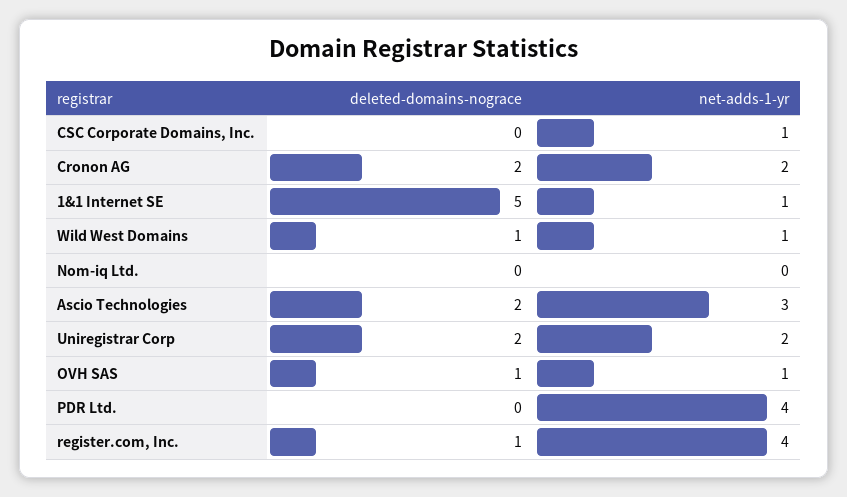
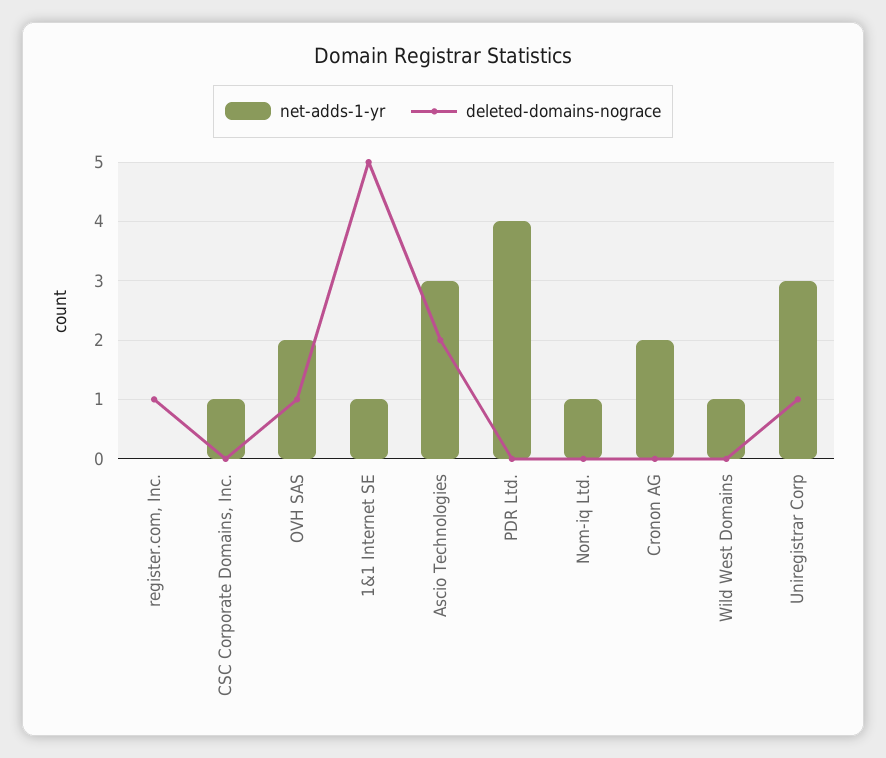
deleted-domains-nograce, Cronon AG: 2 -> 0
deleted-domains-nograce, Wild West Domains: 1 -> 0
net-adds-1-yr, Nom-iq Ltd.: 0 -> 1
deleted-domains-nograce, Uniregistrar Corp: 2 -> 1
net-adds-1-yr, Uniregistrar Corp: 2 -> 3
net-adds-1-yr, OVH SAS: 1 -> 2
net-adds-1-yr, register.com, Inc.: 4 -> 0

